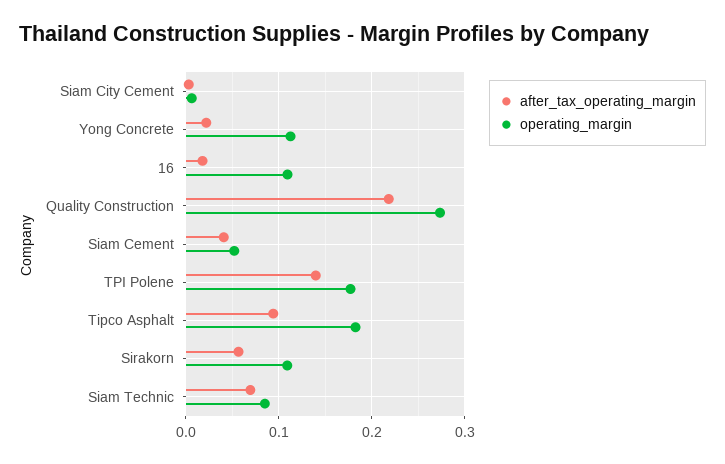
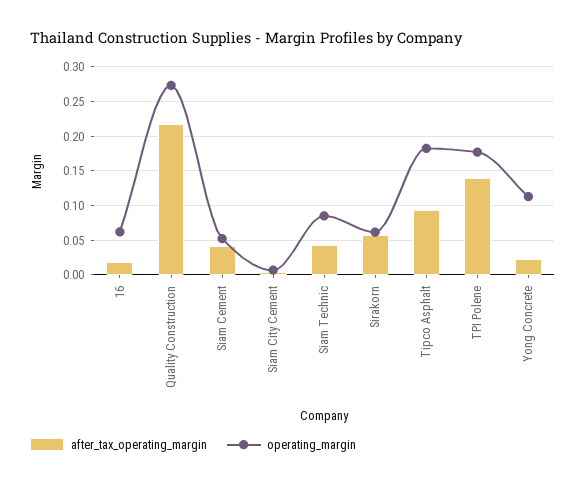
operating_margin, 16: 0.11 -> 0.06
operating_margin, Sirakorn: 0.11 -> 0.06
after_tax_operating_margin, Siam Technic: 0.07 -> 0.04

